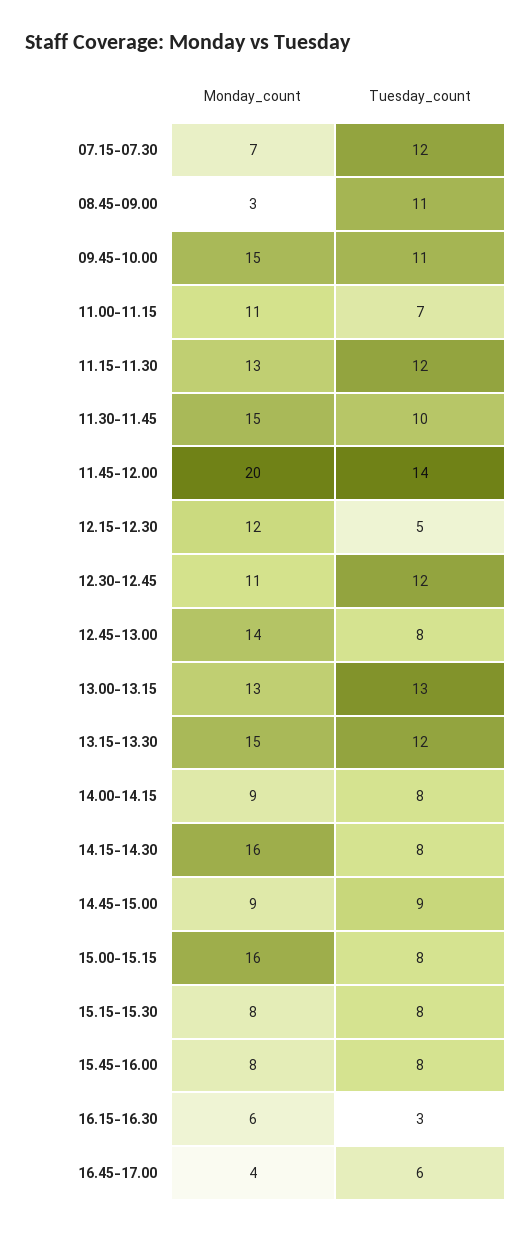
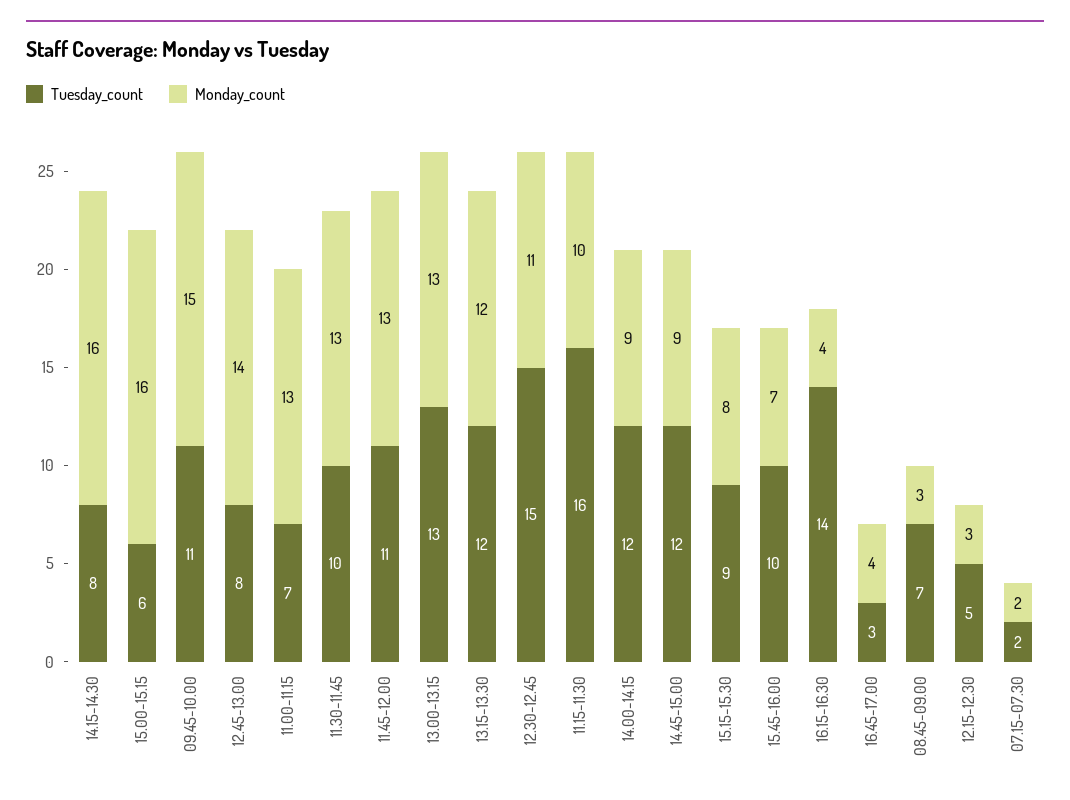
Monday_count, 07.15-07.30: 7 -> 2
Tuesday_count, 07.15-07.30: 12 -> 2
Tuesday_count, 08.45-09.00: 11 -> 7
Monday_count, 11.00-11.15: 11 -> 13
Monday_count, 11.15-11.30: 13 -> 10
Tuesday_count, 11.15-11.30: 12 -> 16
Monday_count, 11.30-11.45: 15 -> 13
Monday_count, 11.45-12.00: 20 -> 13
Tuesday_count, 11.45-12.00: 14 -> 11
Monday_count, 12.15-12.30: 12 -> 3
Tuesday_count, 12.30-12.45: 12 -> 15
Monday_count, 13.15-13.30: 15 -> 12
Tuesday_count, 14.00-14.15: 8 -> 12
Tuesday_count, 14.45-15.00: 9 -> 12
Tuesday_count, 15.00-15.15: 8 -> 6
Tuesday_count, 15.15-15.30: 8 -> 9
Monday_count, 15.45-16.00: 8 -> 7
Tuesday_count, 15.45-16.00: 8 -> 10
Monday_count, 16.15-16.30: 6 -> 4
Tuesday_count, 16.15-16.30: 3 -> 14
Tuesday_count, 16.45-17.00: 6 -> 3

